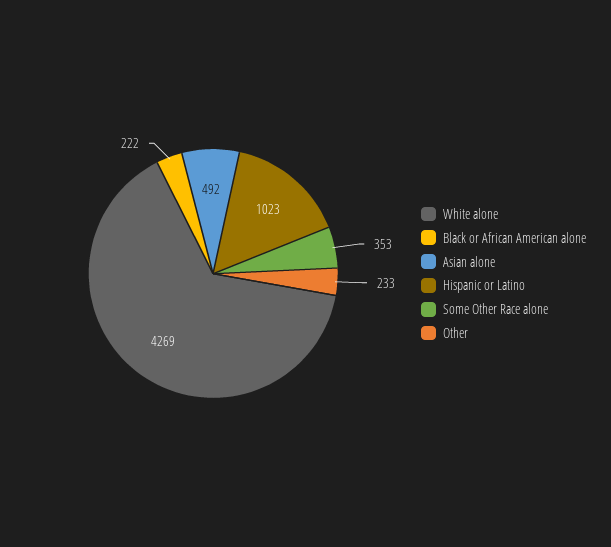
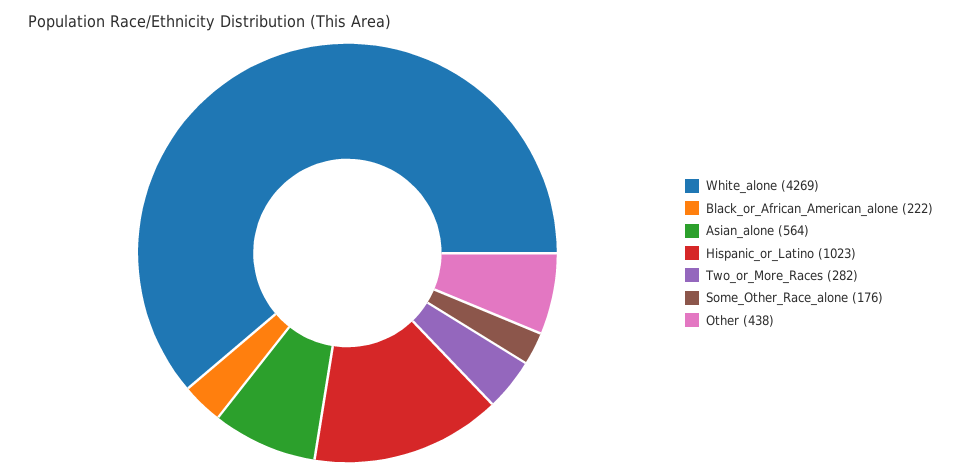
Asian alone: 492 -> 564
Some Other Race alone: 353 -> 176
Other: 233 -> 438
Two_or_More_Races: none -> 282

